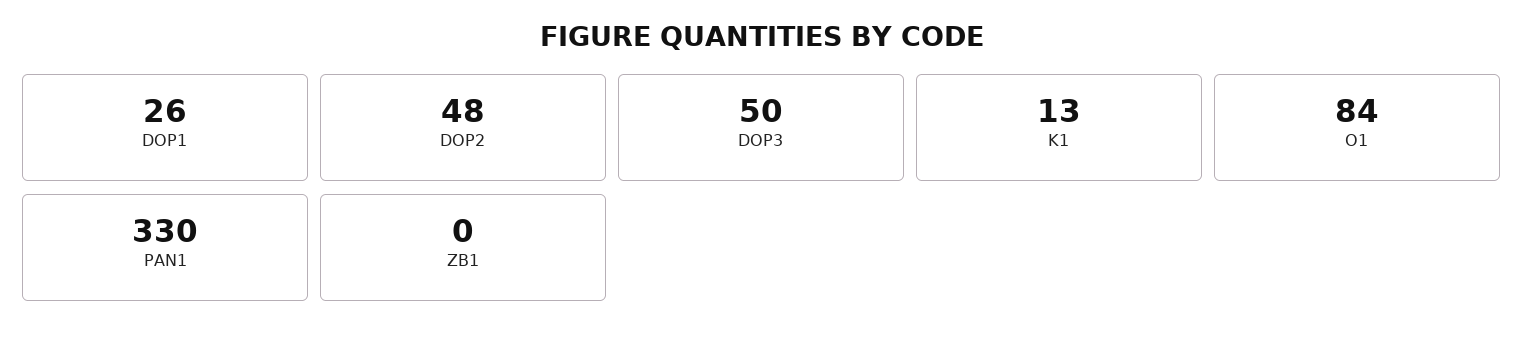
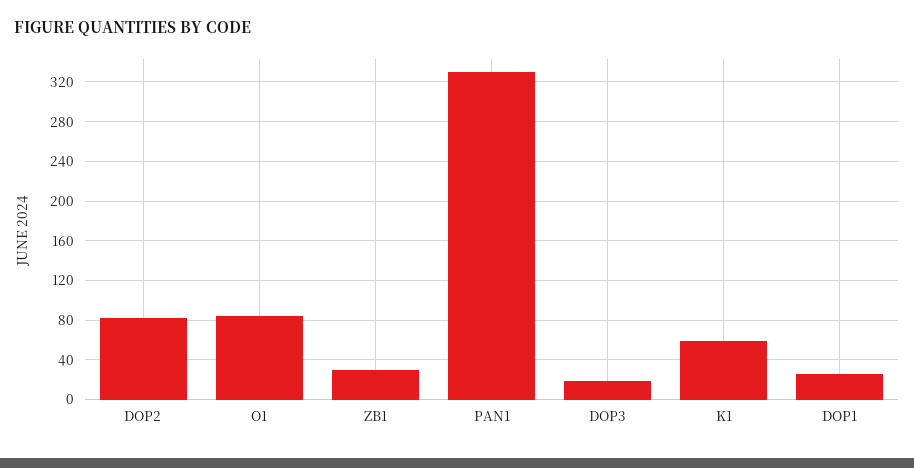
DOP2: 48 -> 80
DOP3: 50 -> 20
K1: 13 -> 60
ZB1: 0 -> 30

